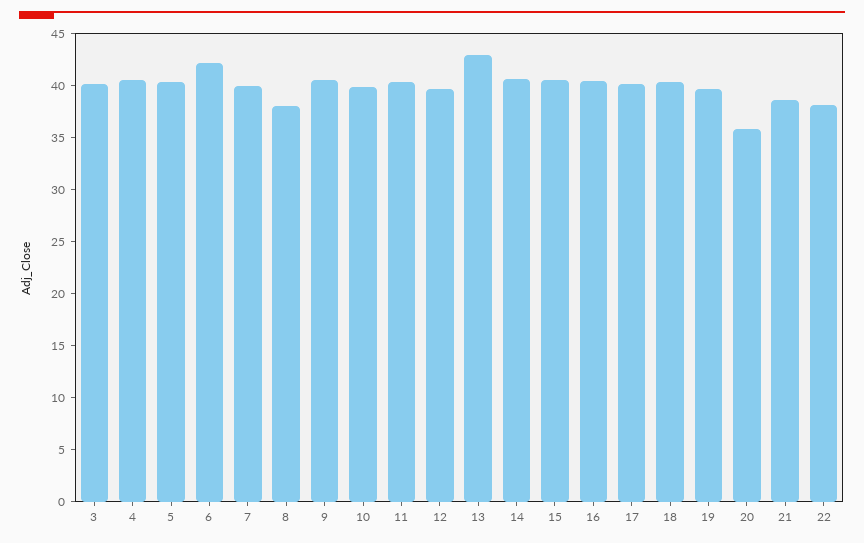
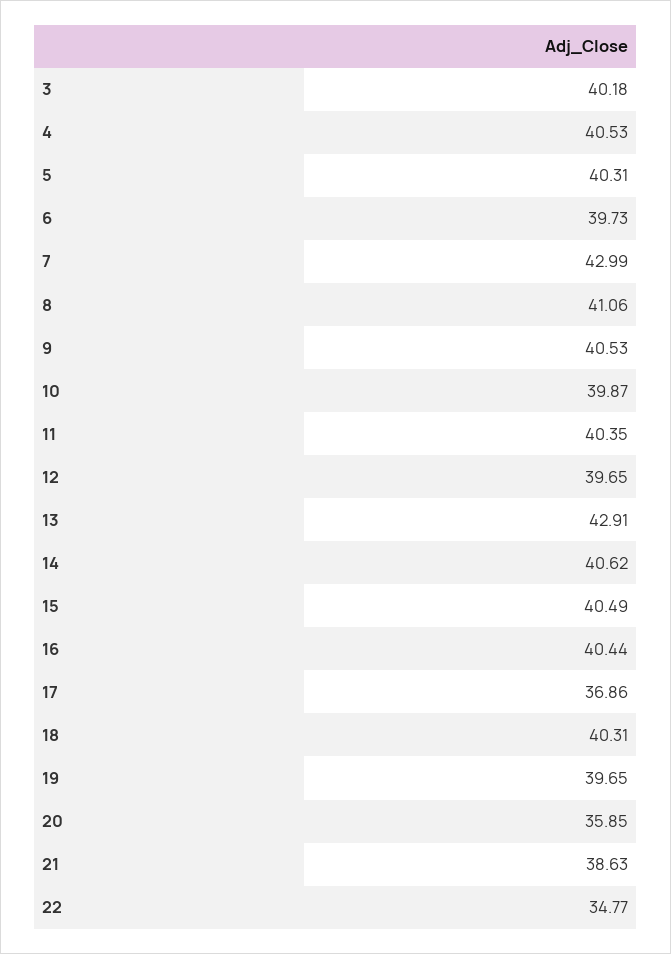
6: 42 -> 39.73
7: 40 -> 42.99
8: 38 -> 41.06
17: 40 -> 36.86
22: 38 -> 34.77

